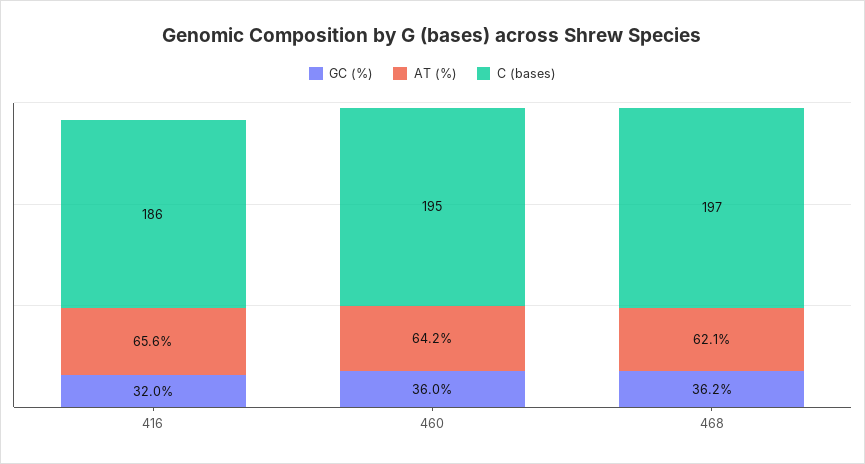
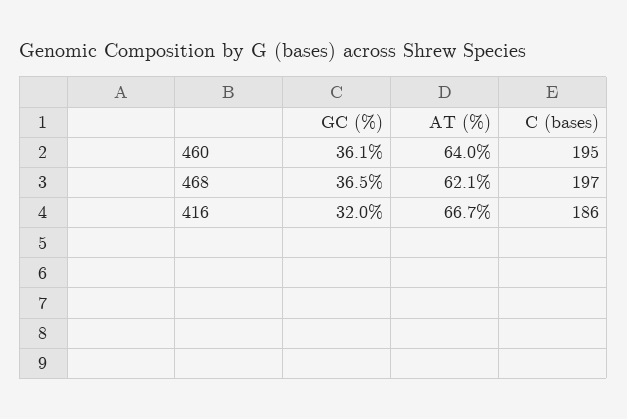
AT (%), 416: 65.6 -> 66.7
GC (%), 460: 36 -> 36.1
AT (%), 460: 64.2 -> 64
GC (%), 468: 36.2 -> 36.5

